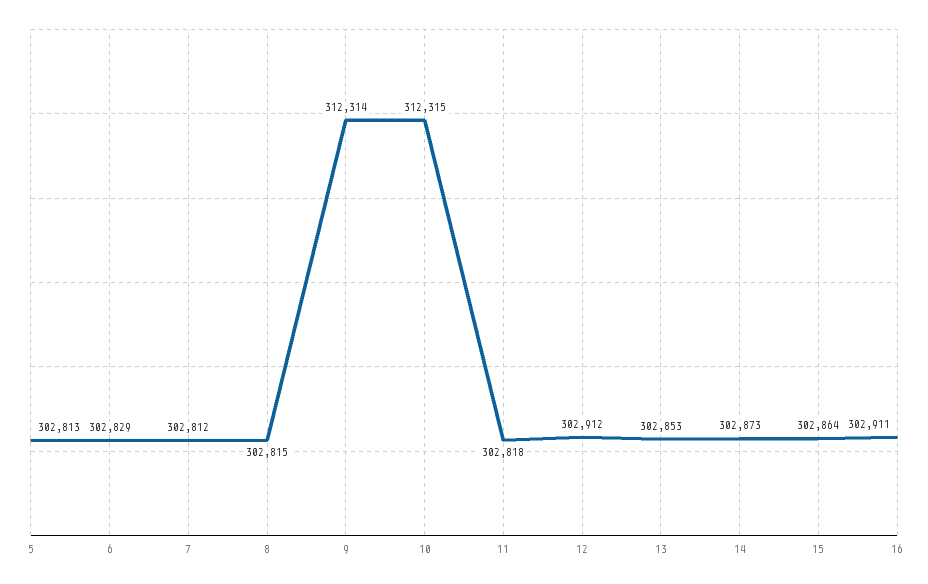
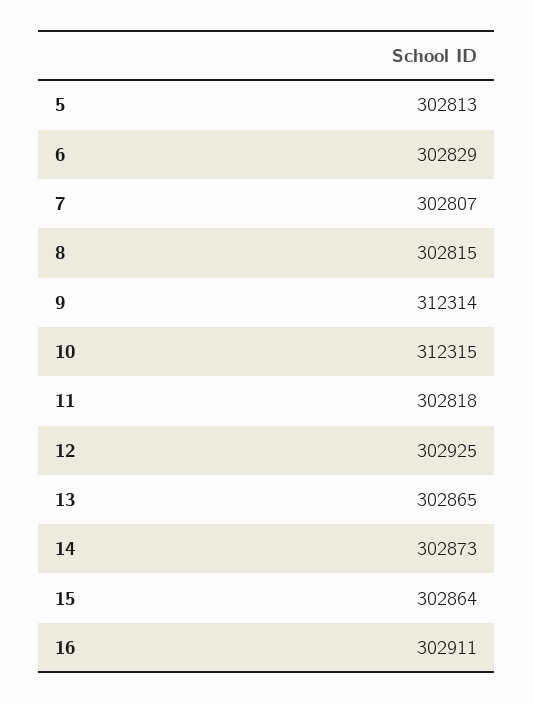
7: 302812 -> 302807
12: 302912 -> 302925
13: 302853 -> 302865

